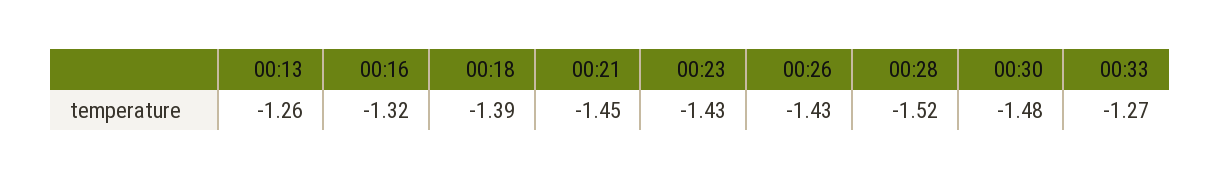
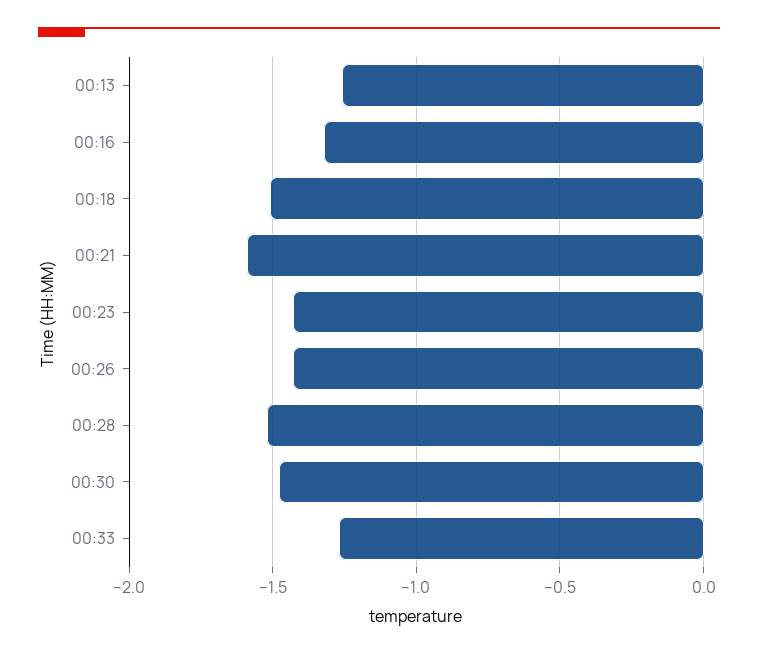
00:18: -1.39 -> -1.5
00:21: -1.45 -> -1.6

